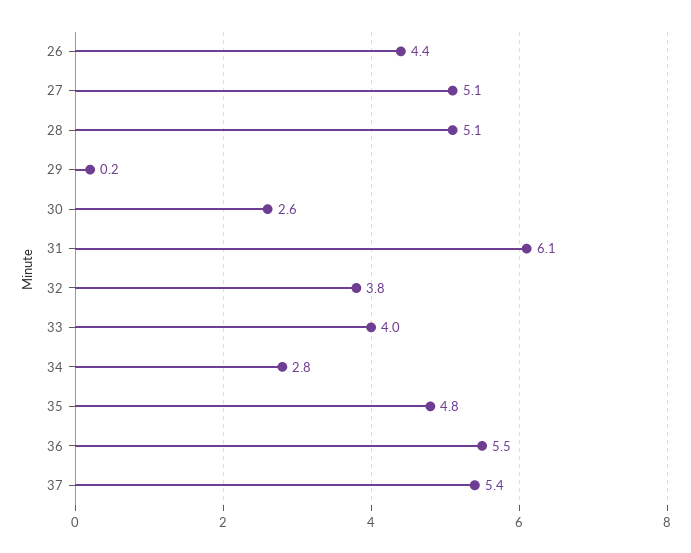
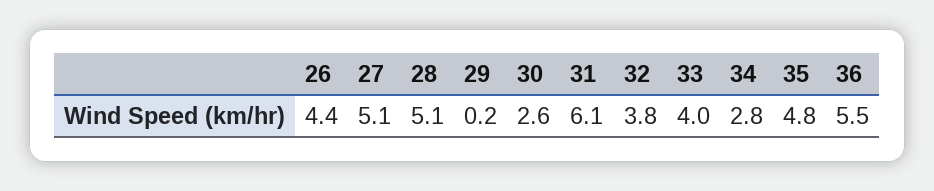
37: 5.4 -> none

